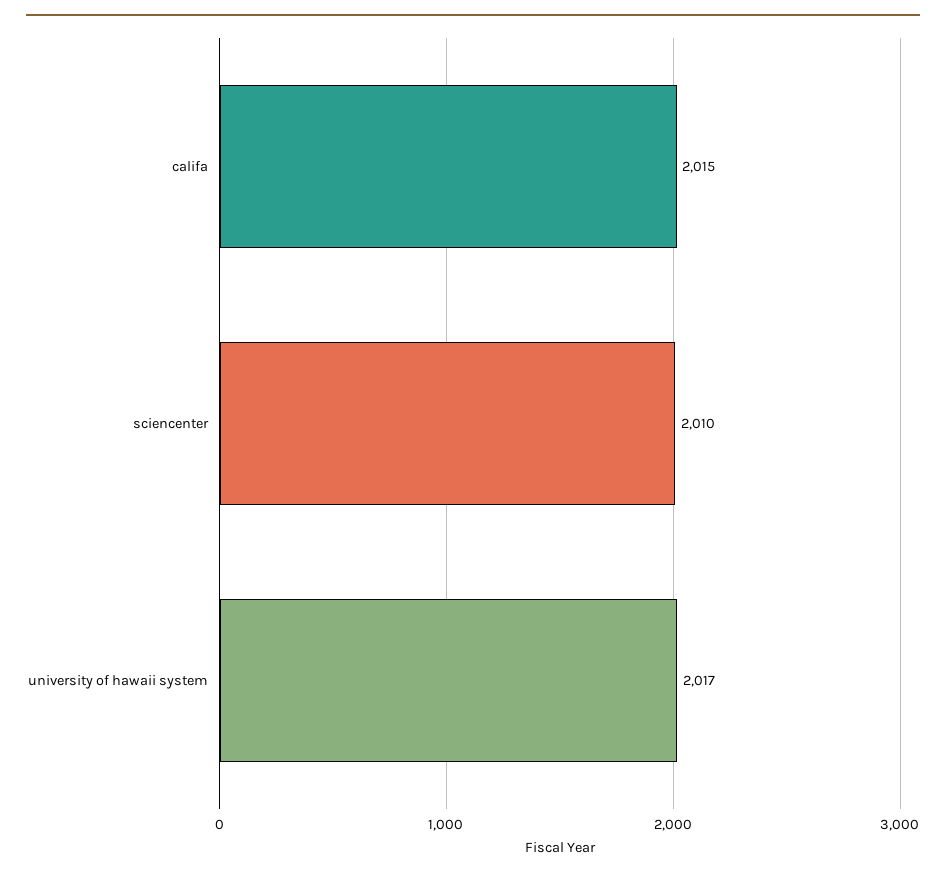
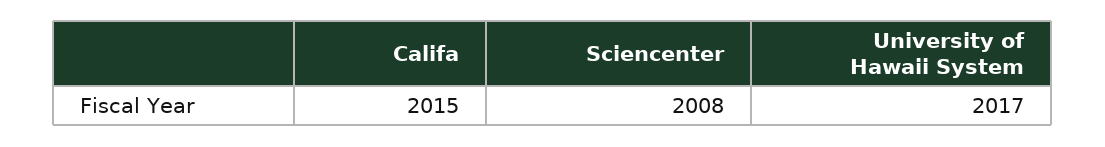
sciencenter: 2010 -> 2008

